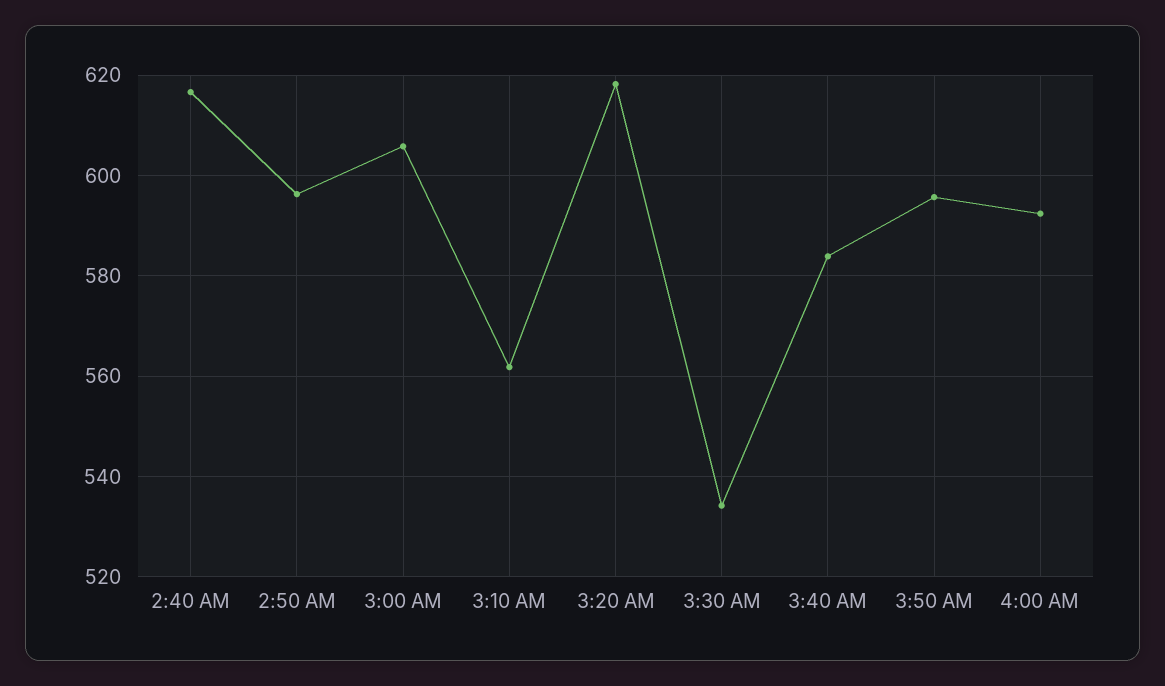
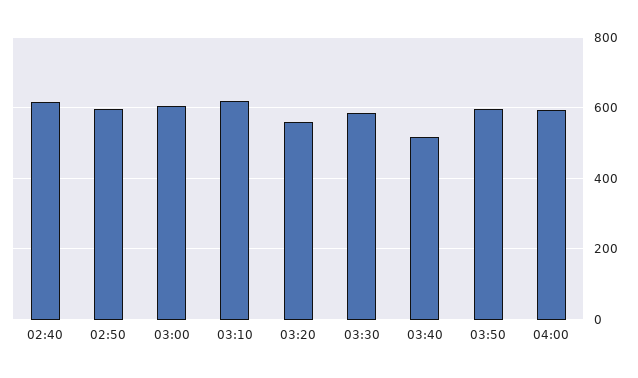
3:10 AM: 562 -> 620
3:20 AM: 618 -> 560
3:30 AM: 534 -> 580
3:40 AM: 584 -> 520

